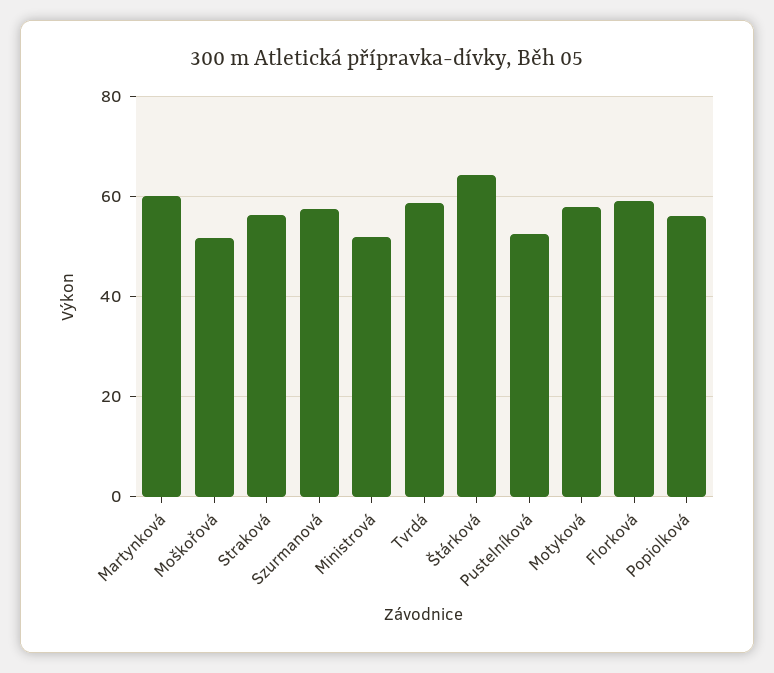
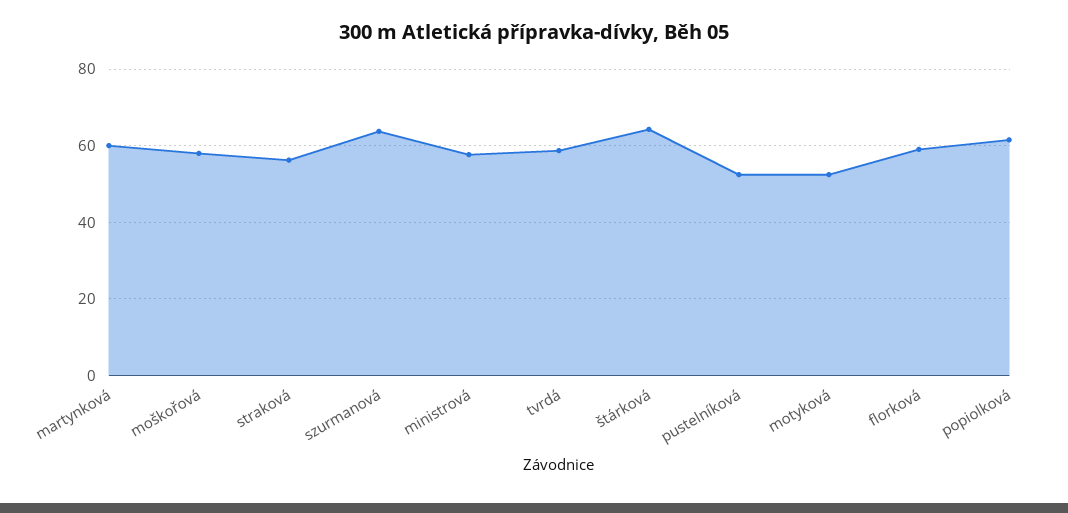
Moškořová: 52 -> 58
Szurmanová: 58 -> 64
Ministrová: 52 -> 58
Motyková: 58 -> 52
Popiolková: 56 -> 62

